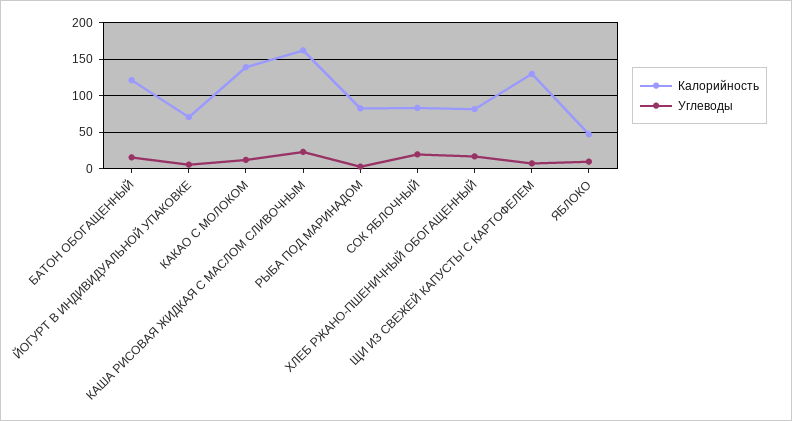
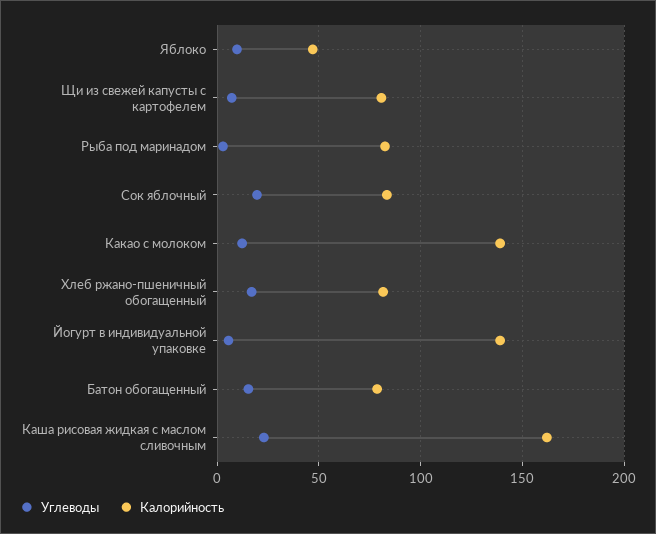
Калорийность, БАТОН ОБОГАЩЕННЫЙ: 120 -> 80
Калорийность, ЙОГУРТ В ИНДИВИДУАЛЬНОЙ УПАКОВКЕ: 70 -> 140
Калорийность, ЩИ ИЗ СВЕЖЕЙ КАПУСТЫ С КАРТОФЕЛЕМ: 130 -> 80

